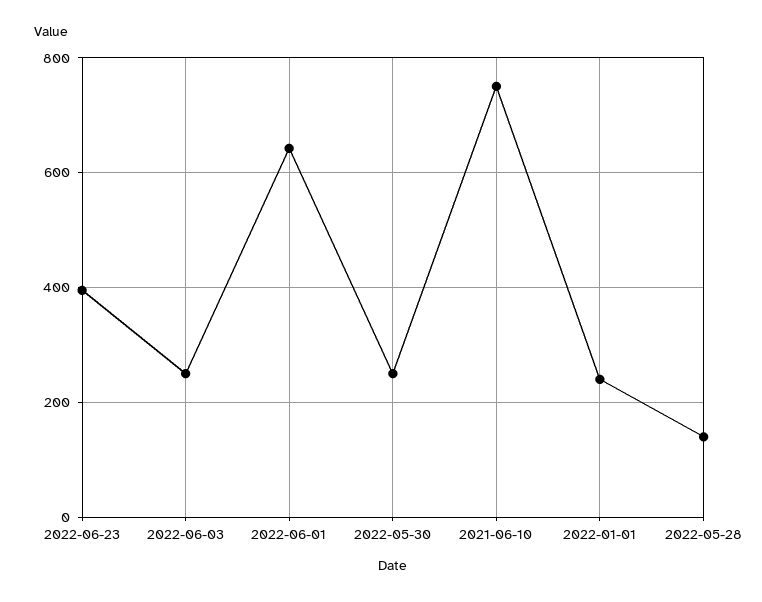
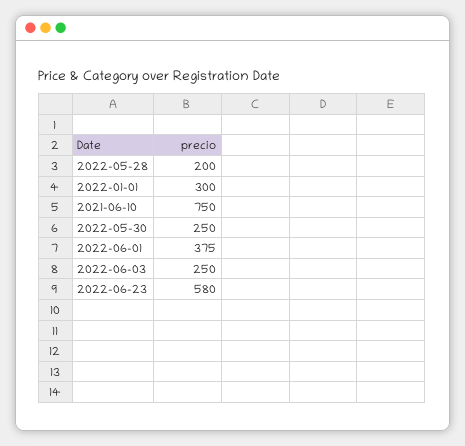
2022-06-23: 400 -> 580
2022-06-01: 640 -> 375
2022-01-01: 240 -> 300
2022-05-28: 140 -> 200

